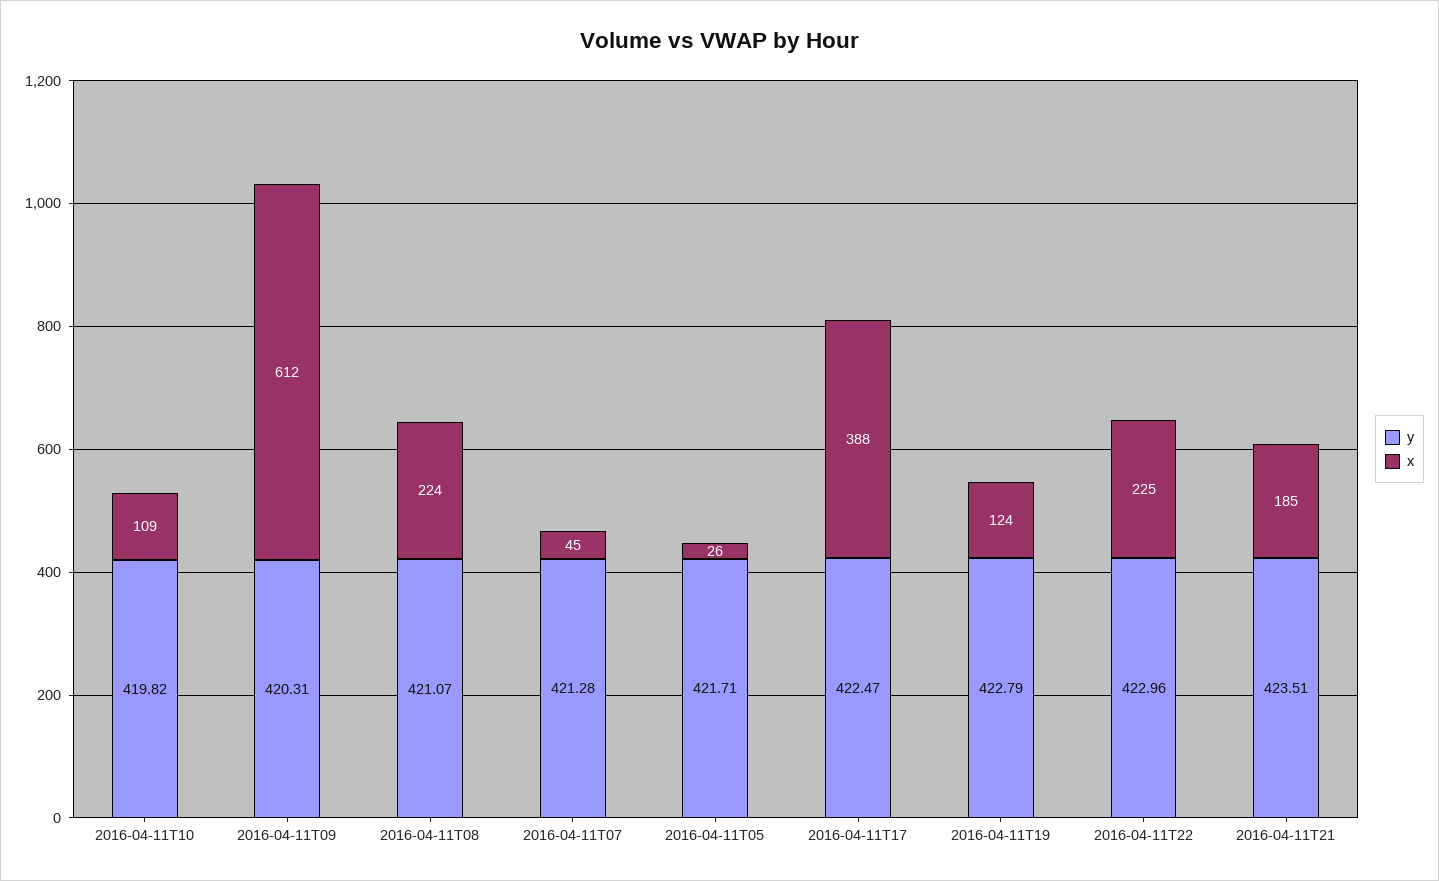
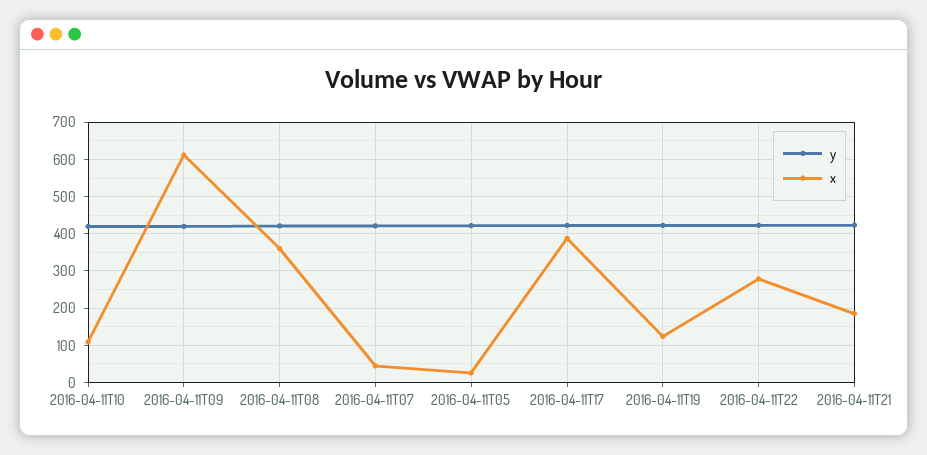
x, 2016-04-11T08: 224 -> 360
x, 2016-04-11T22: 225 -> 280

